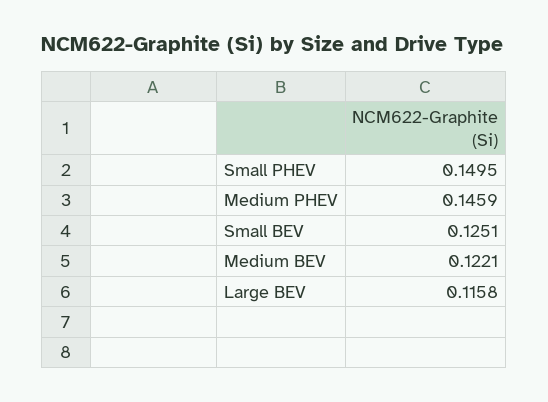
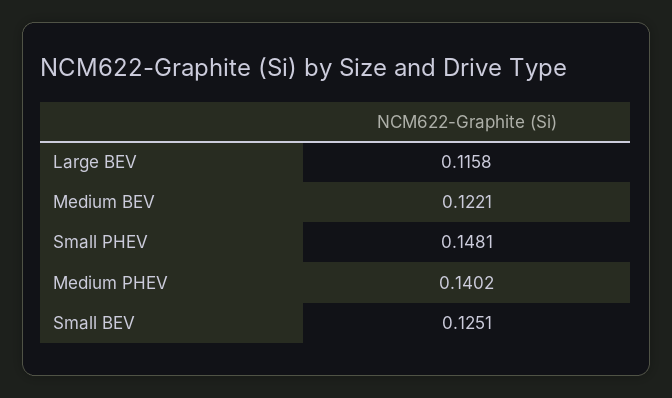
Small PHEV: 0.1495 -> 0.1481
Medium PHEV: 0.1459 -> 0.1402

